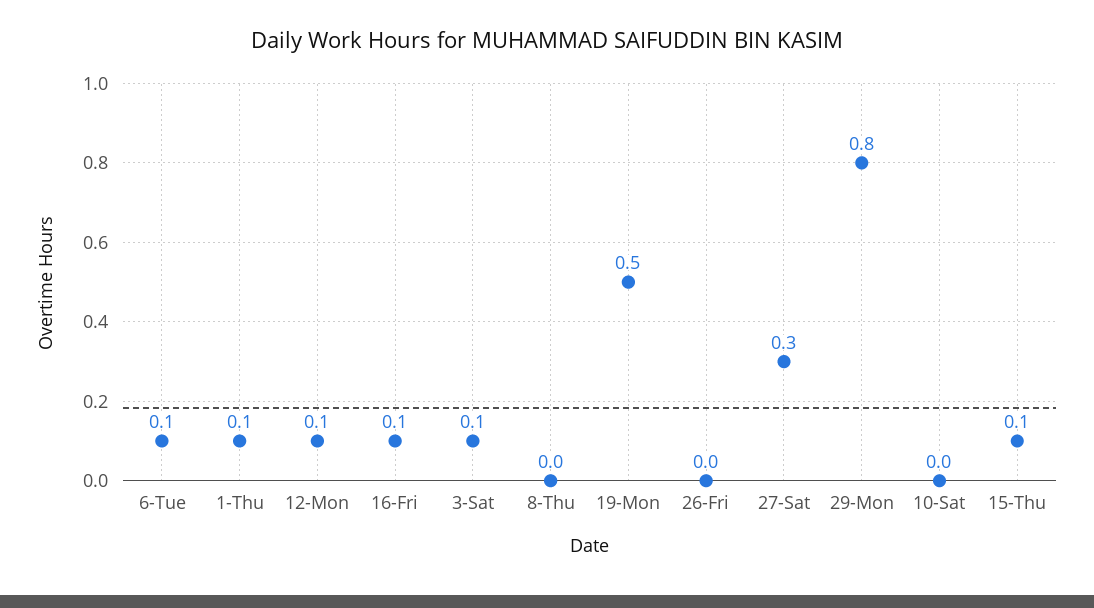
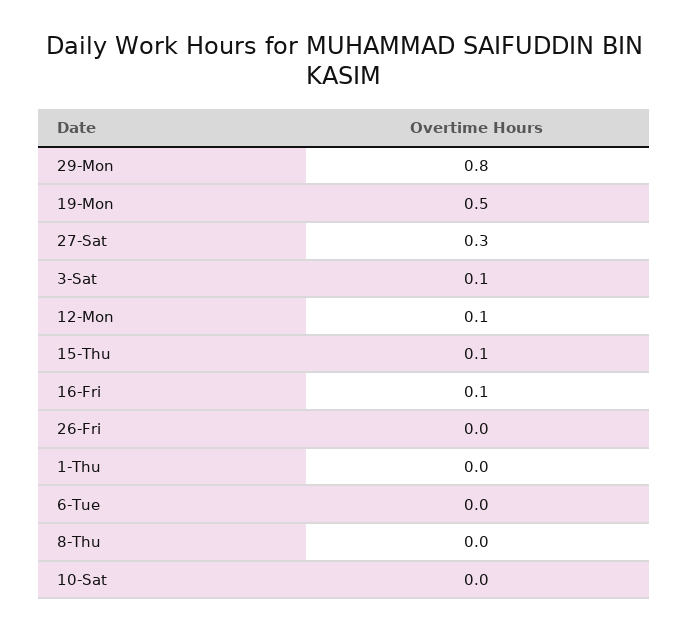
6-Tue: 0.1 -> 0
1-Thu: 0.1 -> 0

